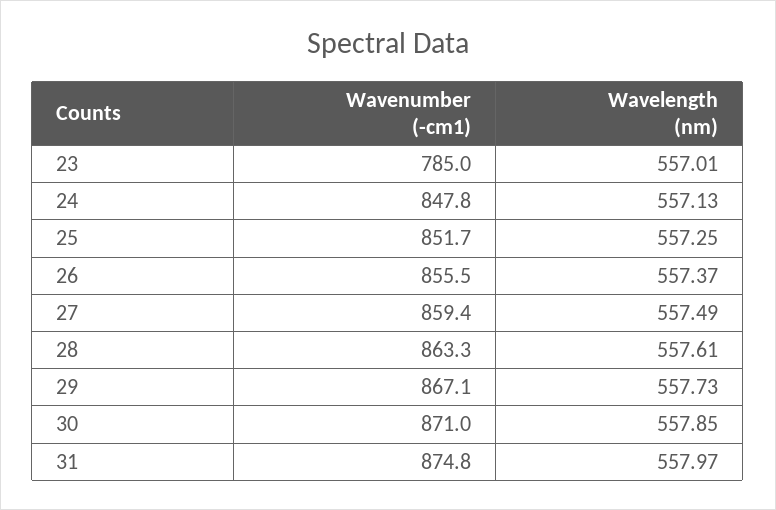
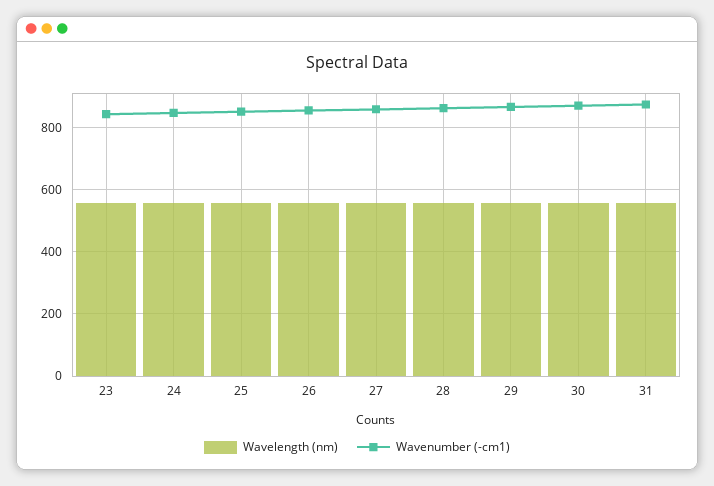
Wavenumber (-cm1), 23: 785 -> 840

